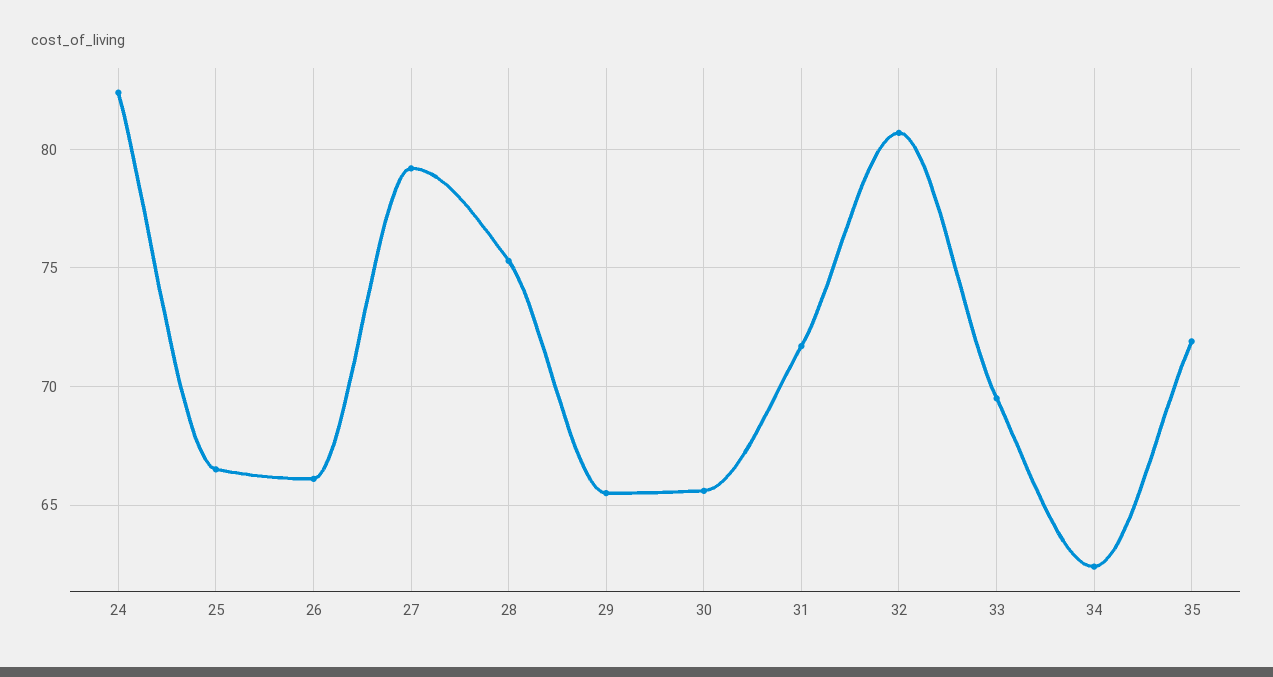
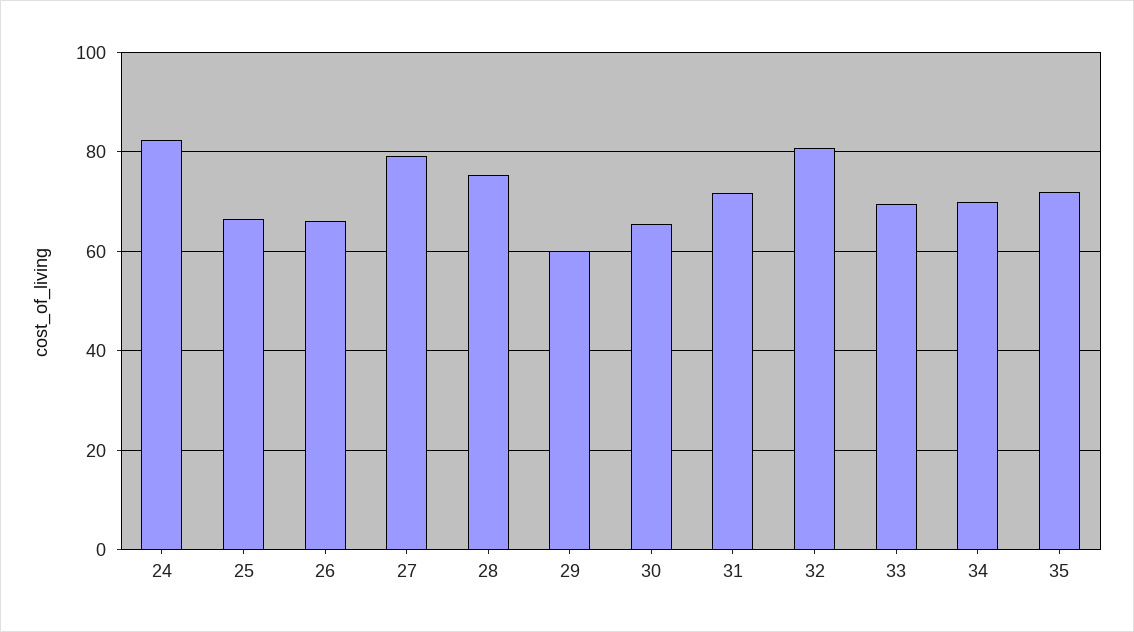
29: 65.5 -> 60
34: 62.5 -> 70

